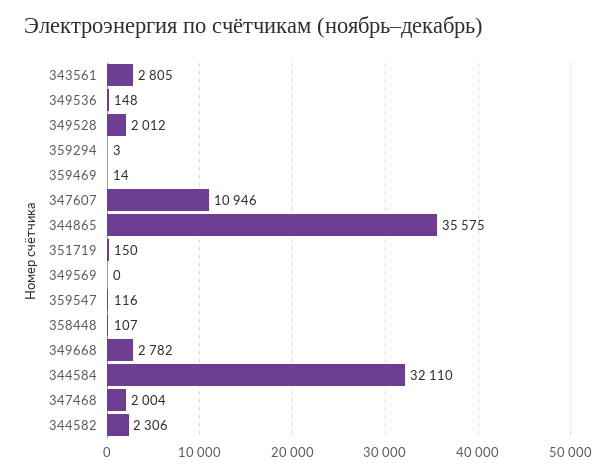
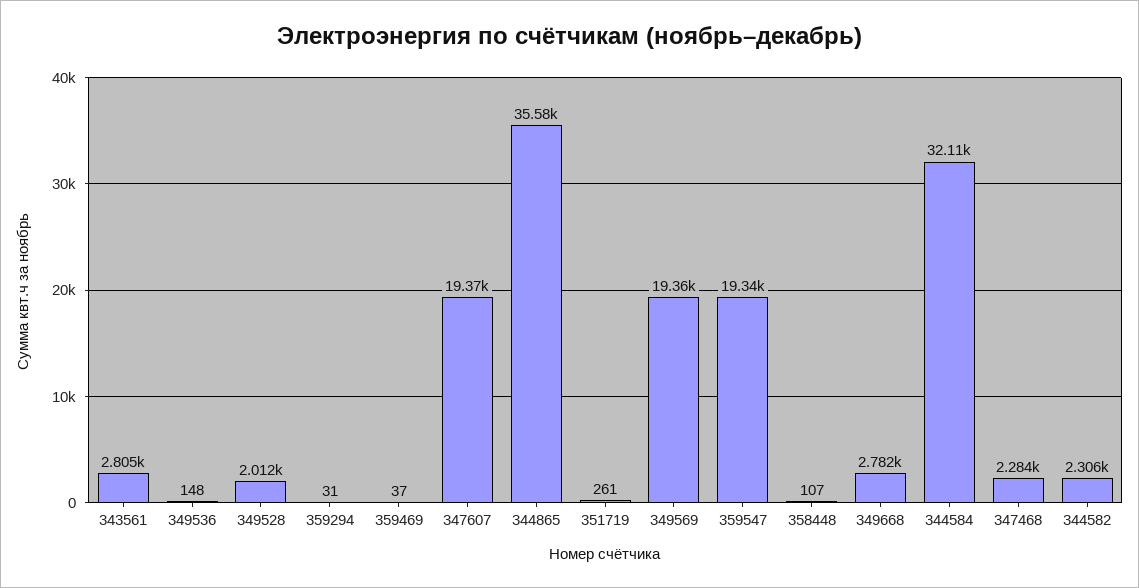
359294: 3 -> 31
359469: 14 -> 37
347607: 10946 -> 19370
351719: 150 -> 261
349569: 0 -> 19360
359547: 116 -> 19340
347468: 2004 -> 2284

